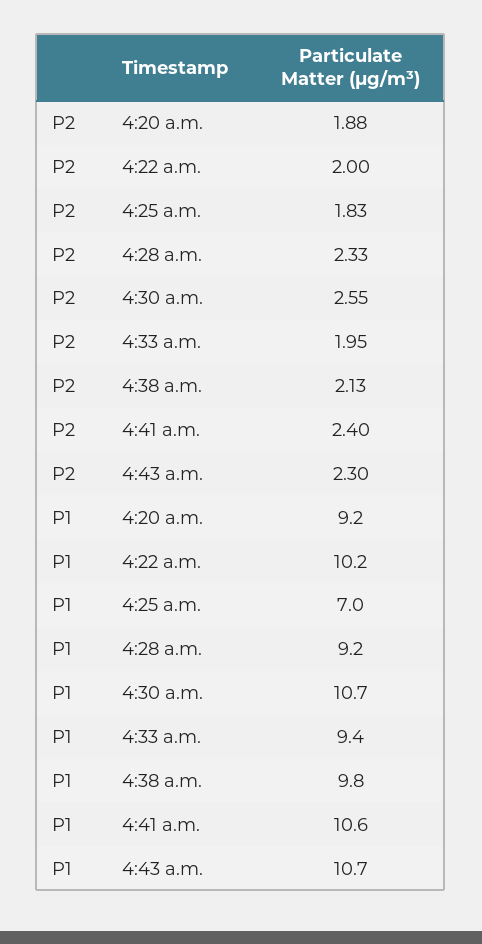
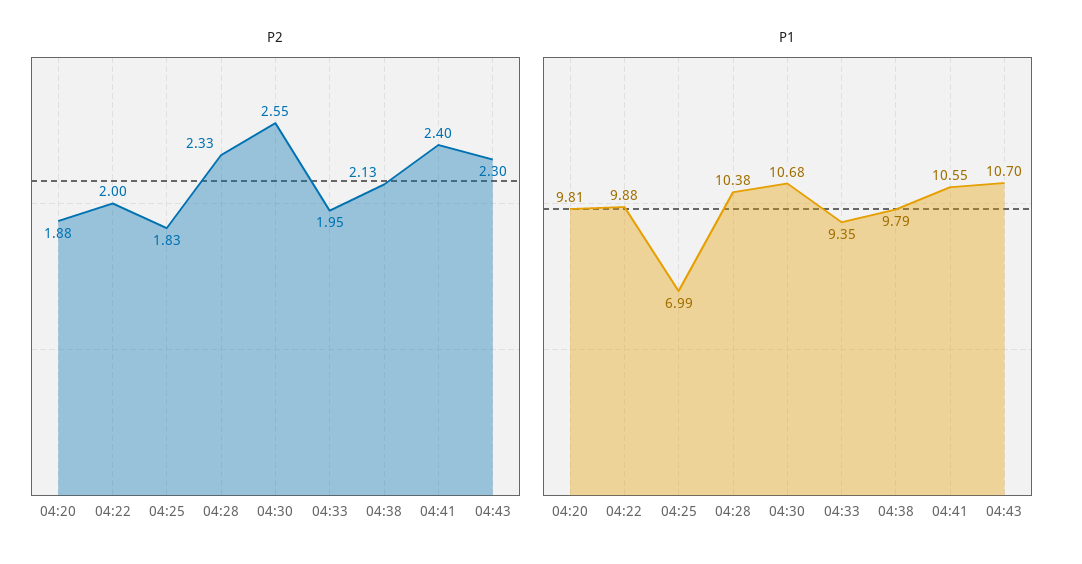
P1, 4:20 a.m.: 9.2 -> 9.81
P1, 4:22 a.m.: 10.2 -> 9.88
P1, 4:28 a.m.: 9.2 -> 10.38

